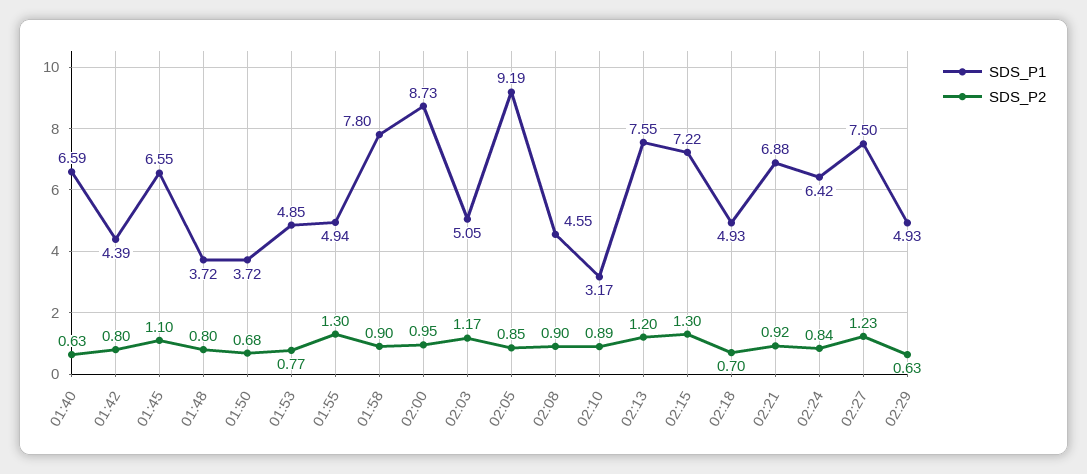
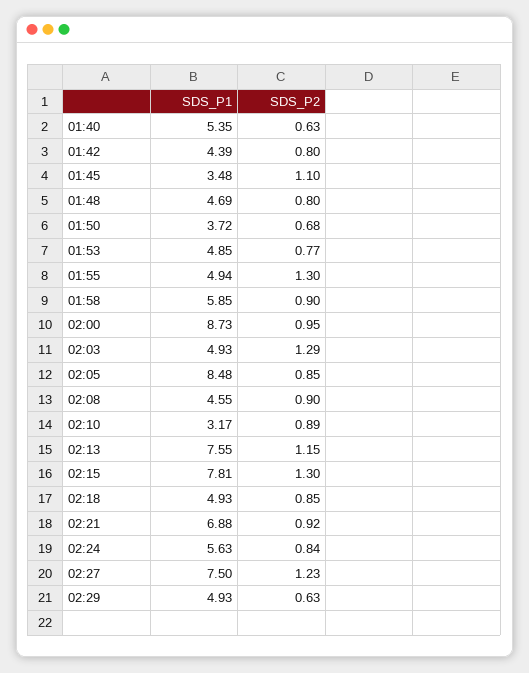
SDS_P1, 01:40: 6.59 -> 5.35
SDS_P1, 01:45: 6.55 -> 3.48
SDS_P1, 01:48: 3.72 -> 4.69
SDS_P1, 01:58: 7.8 -> 5.85
SDS_P1, 02:03: 5.05 -> 4.93
SDS_P2, 02:03: 1.17 -> 1.29
SDS_P1, 02:05: 9.19 -> 8.48
SDS_P2, 02:13: 1.2 -> 1.15
SDS_P1, 02:15: 7.22 -> 7.81
SDS_P2, 02:18: 0.7 -> 0.85
SDS_P1, 02:24: 6.42 -> 5.63

